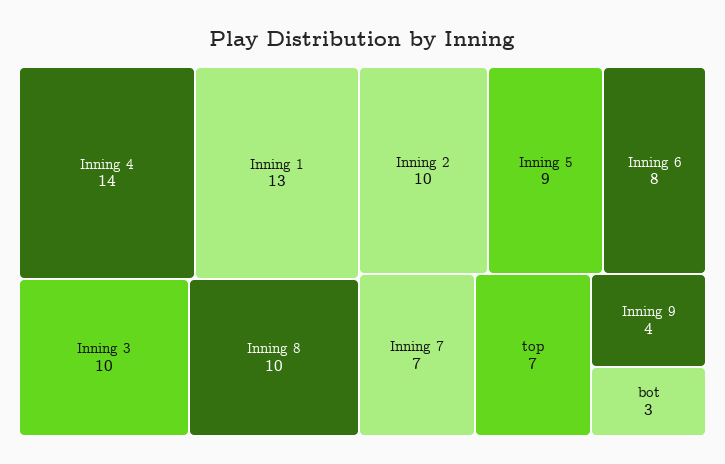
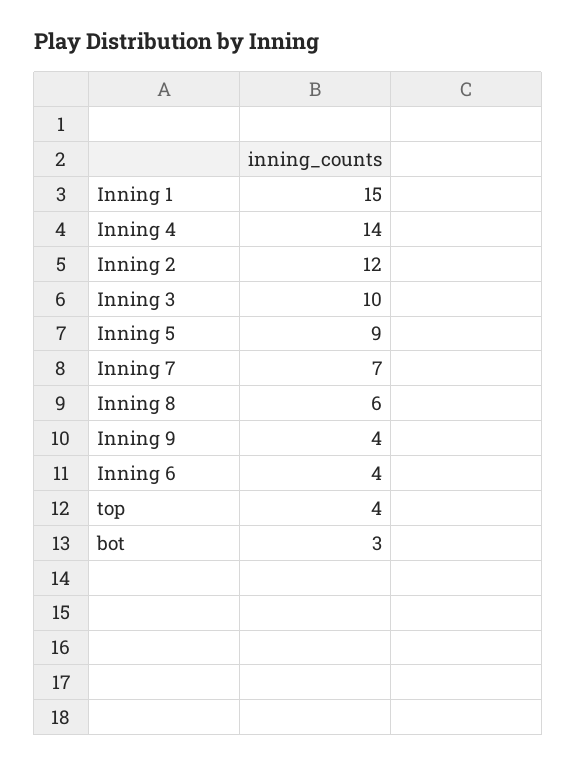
Inning 1: 13 -> 15
Inning 8: 10 -> 6
Inning 2: 10 -> 12
Inning 6: 8 -> 4
top: 7 -> 4

